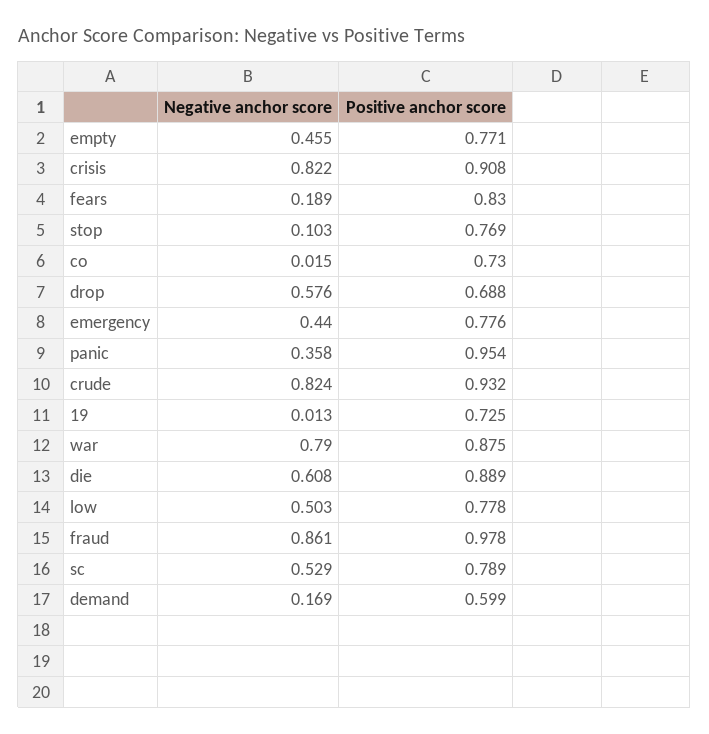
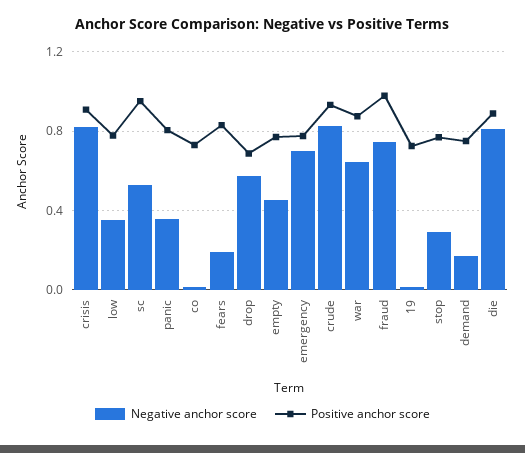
Negative anchor score, stop: 0.103 -> 0.3
Negative anchor score, emergency: 0.44 -> 0.7
Positive anchor score, panic: 0.954 -> 0.8
Negative anchor score, war: 0.79 -> 0.65
Negative anchor score, die: 0.608 -> 0.8
Negative anchor score, low: 0.503 -> 0.35
Negative anchor score, fraud: 0.861 -> 0.75
Positive anchor score, sc: 0.789 -> 0.95
Positive anchor score, demand: 0.599 -> 0.75

